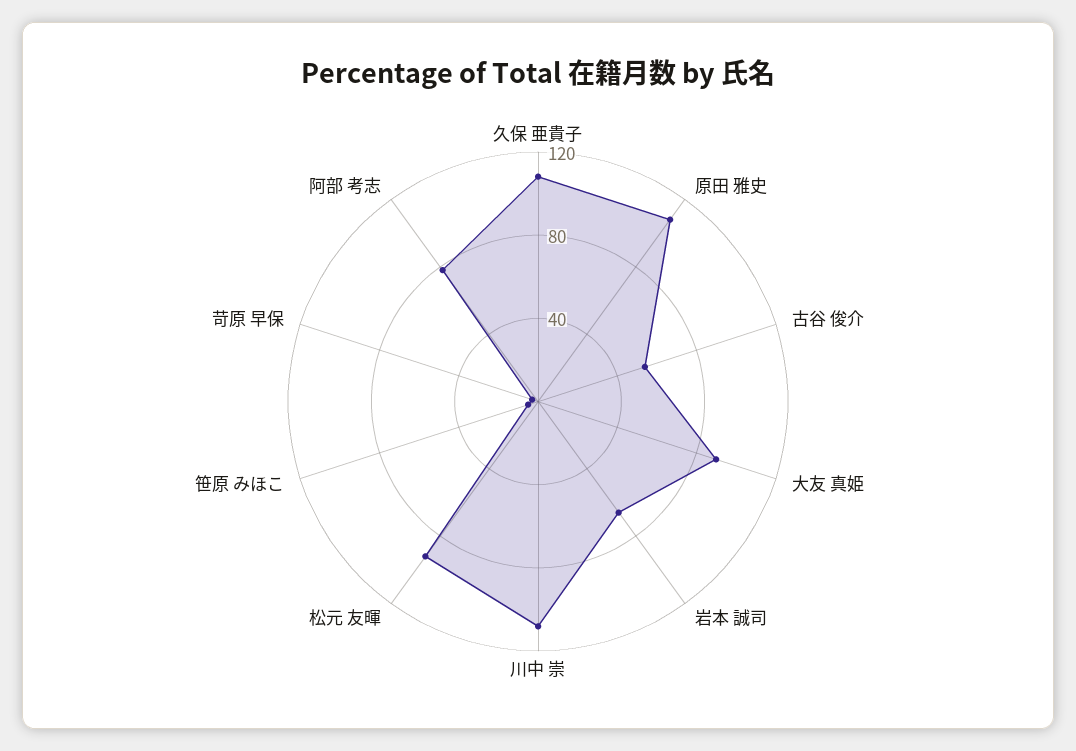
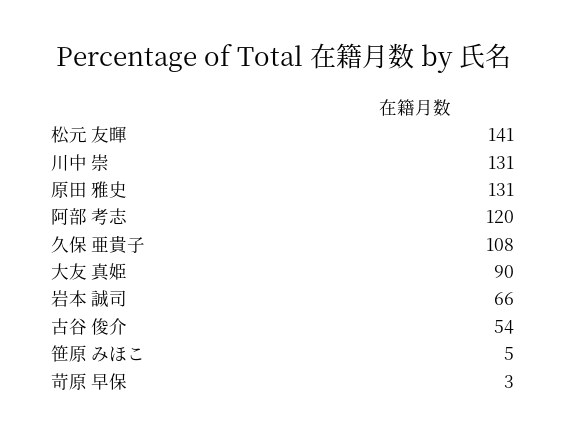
原田 雅史: 110 -> 131
川中 崇: 110 -> 131
松元 友暉: 90 -> 141
阿部 考志: 80 -> 120

